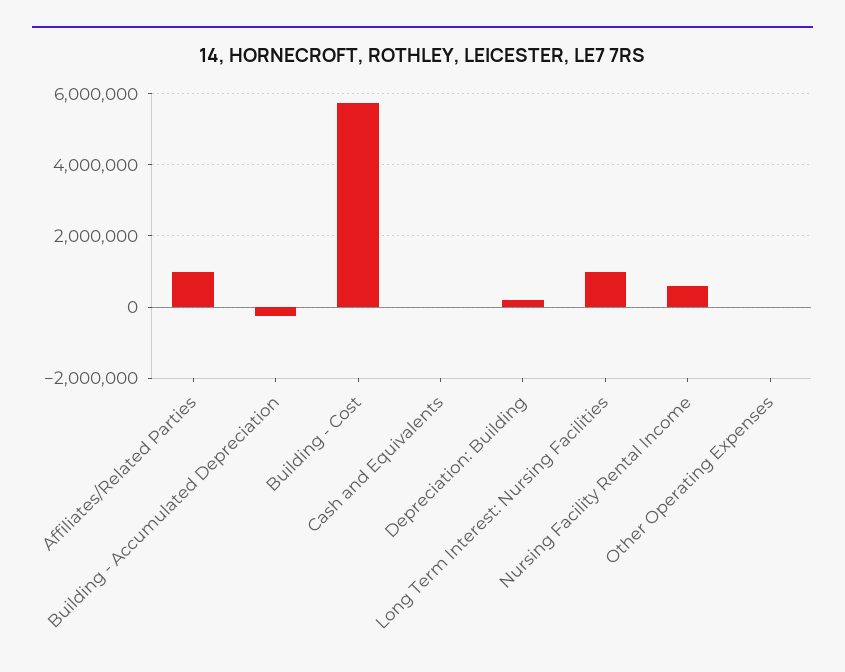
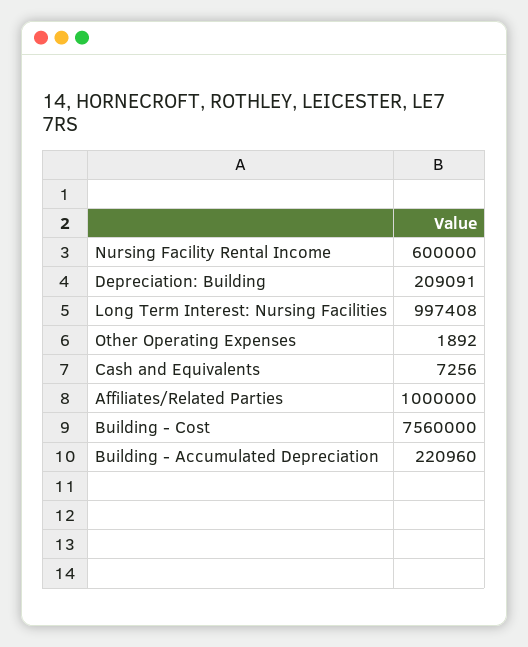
Building - Accumulated Depreciation: -200000 -> 220960
Building - Cost: 5800000 -> 7560000

